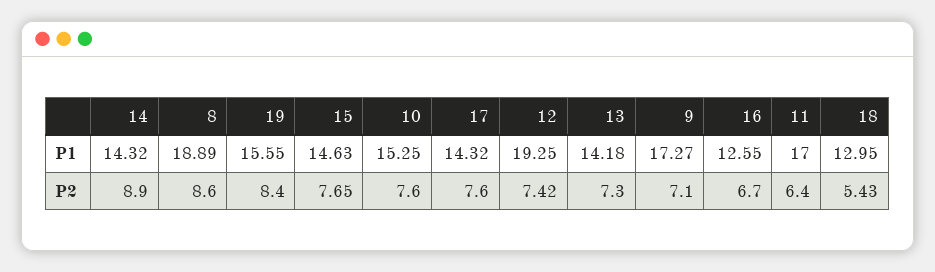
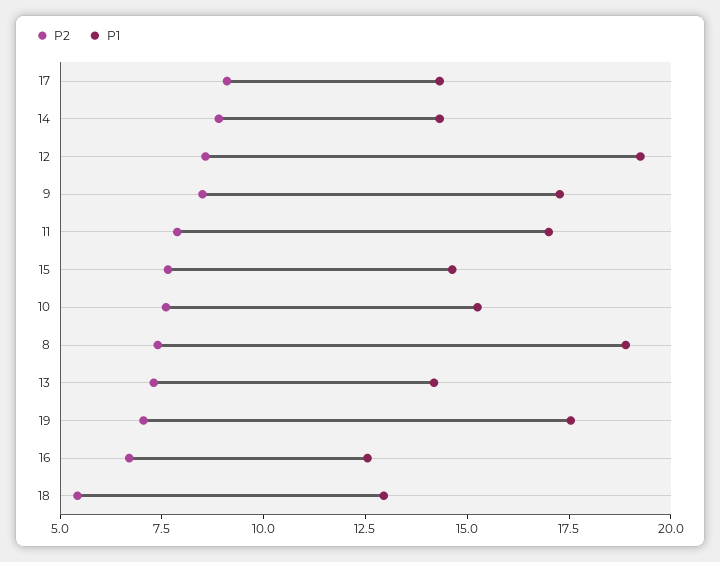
P1, 19: 15.55 -> 17.5
P2, 8: 8.6 -> 7.5
P2, 19: 8.4 -> 7
P2, 17: 7.6 -> 9
P2, 12: 7.42 -> 8.5
P2, 9: 7.1 -> 8.5
P2, 11: 6.4 -> 8

